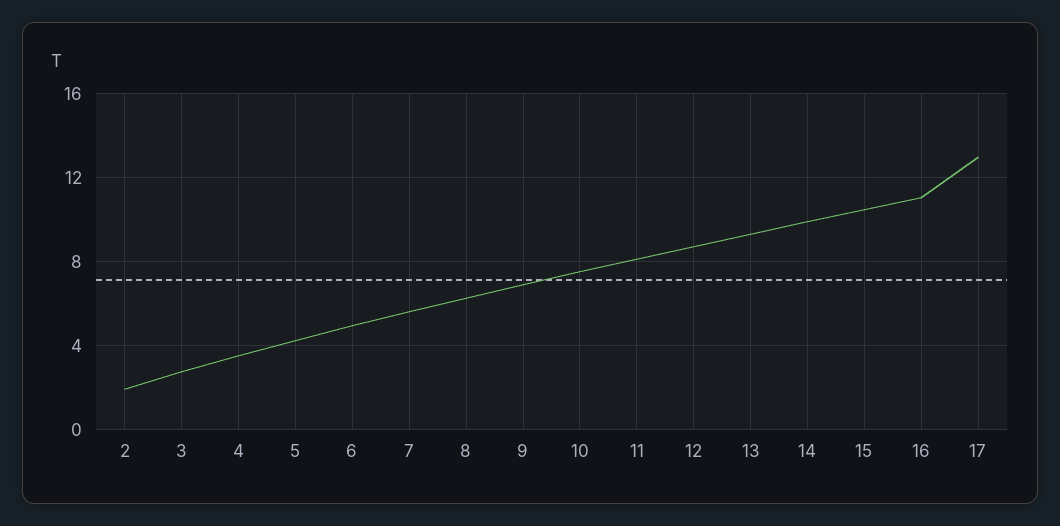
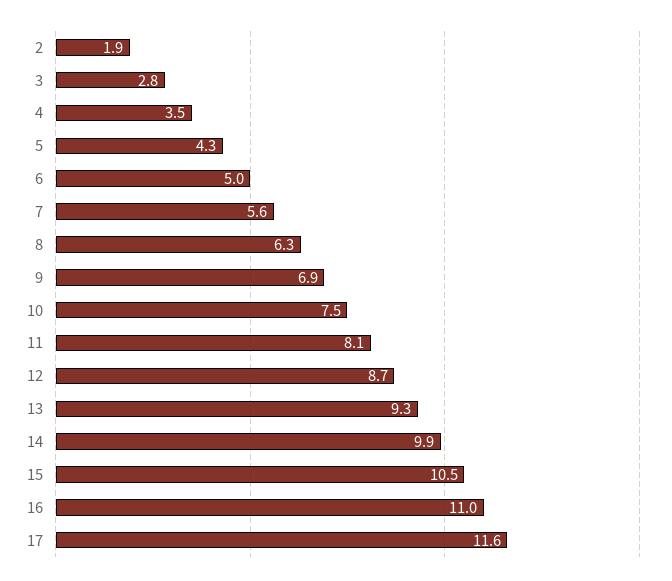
17: 13 -> 11.6

